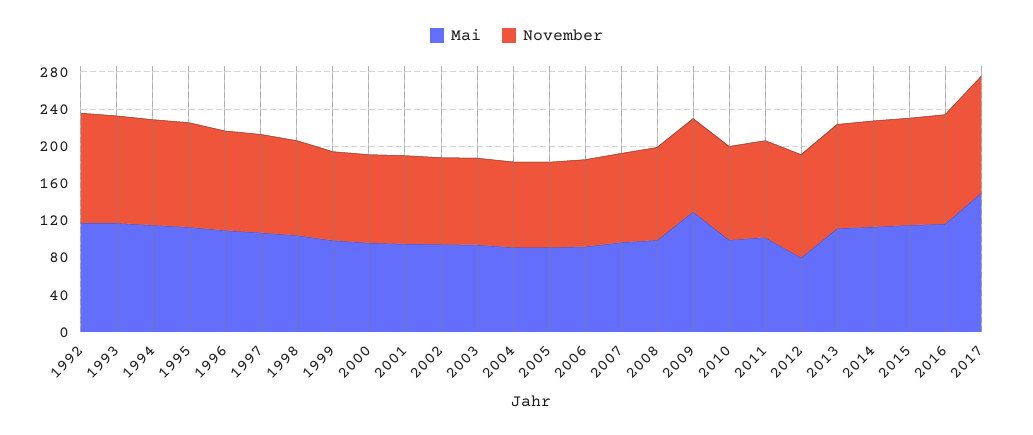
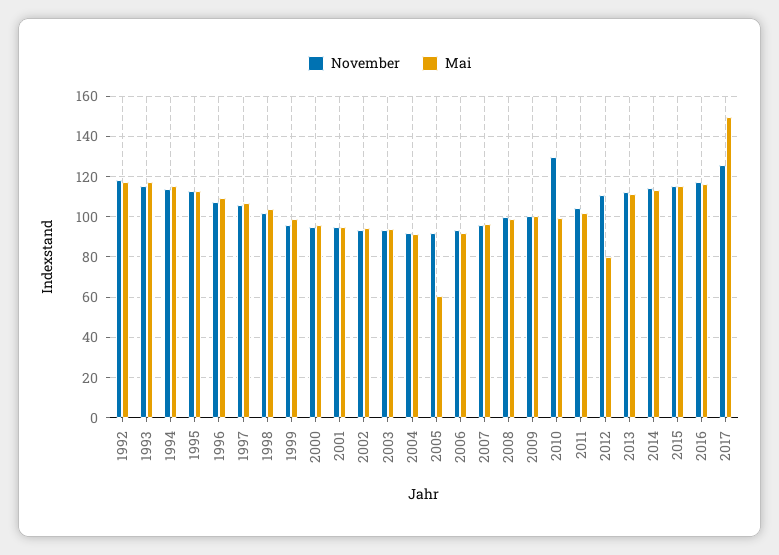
Mai, 2005: 90 -> 60
Mai, 2009: 130 -> 100
November, 2010: 100 -> 130

